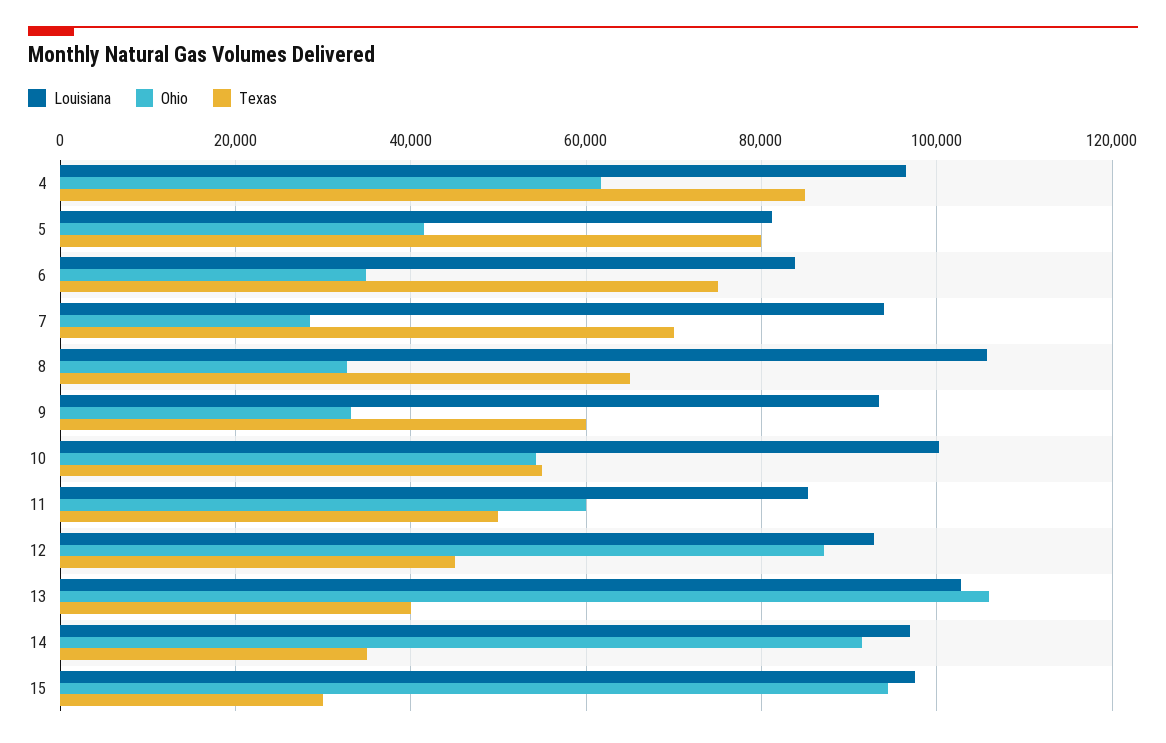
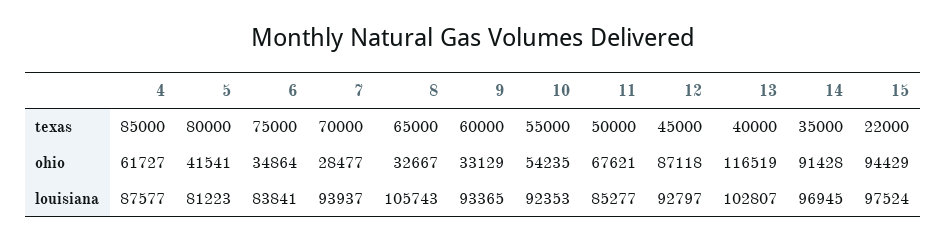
Louisiana, 4: 96000 -> 87577
Louisiana, 10: 100000 -> 92353
Ohio, 11: 60000 -> 67621
Ohio, 13: 106000 -> 116519
Texas, 15: 30000 -> 22000

